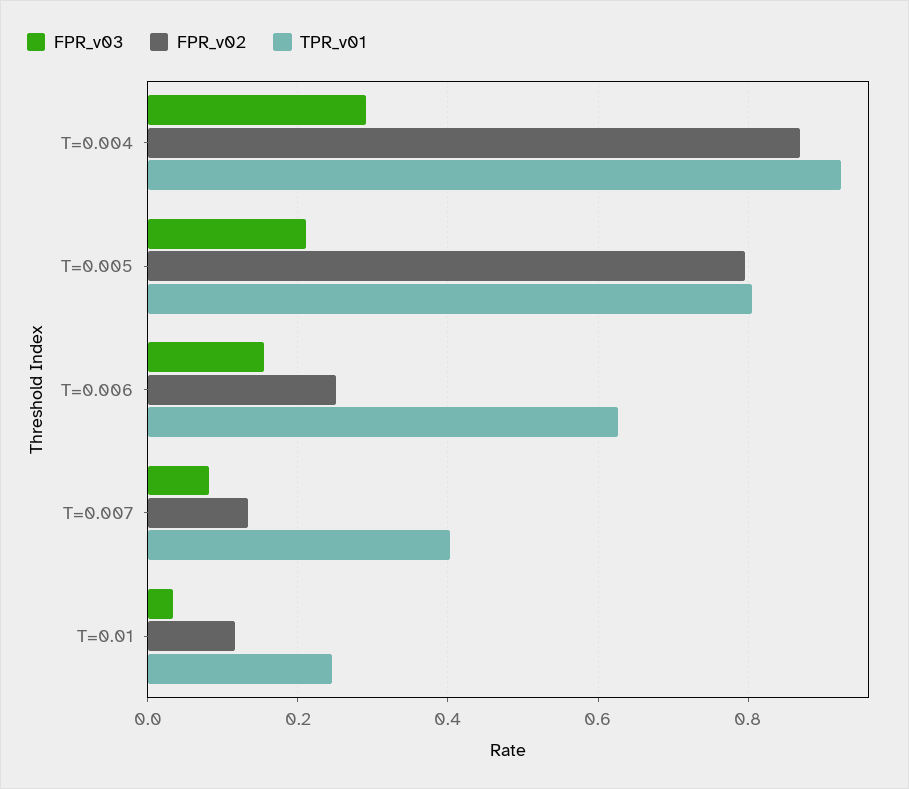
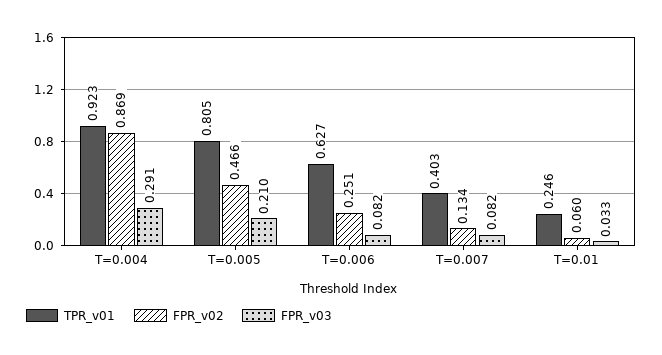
FPR_v02, T=0.005: 0.8 -> 0.466
FPR_v03, T=0.006: 0.16 -> 0.082
FPR_v02, T=0.01: 0.12 -> 0.06

